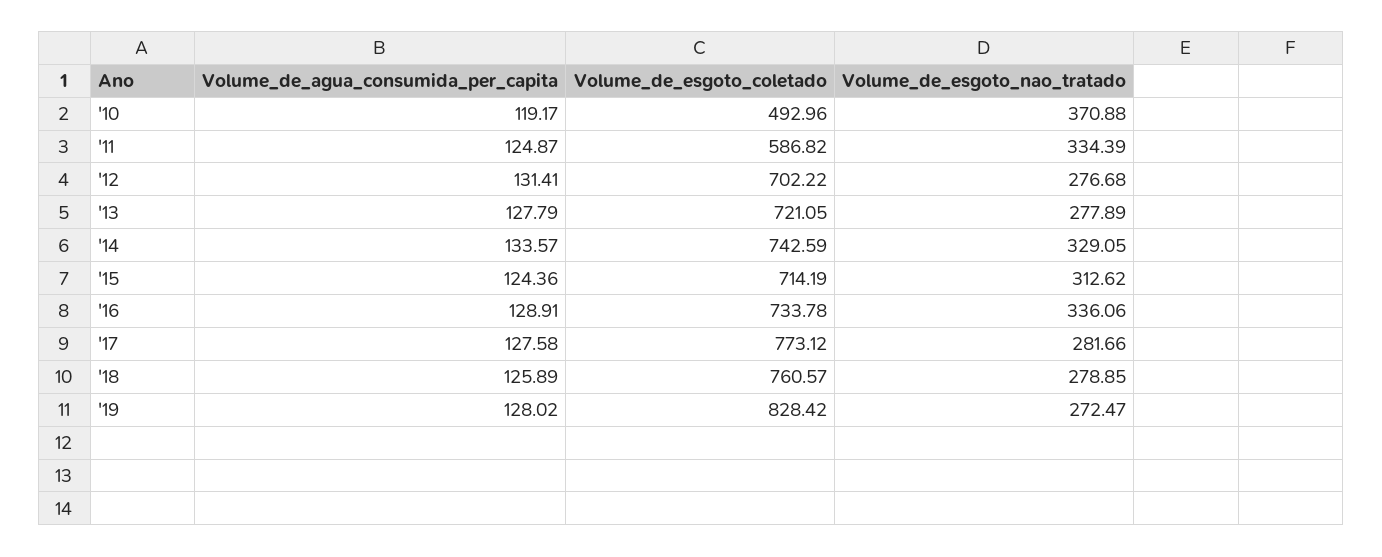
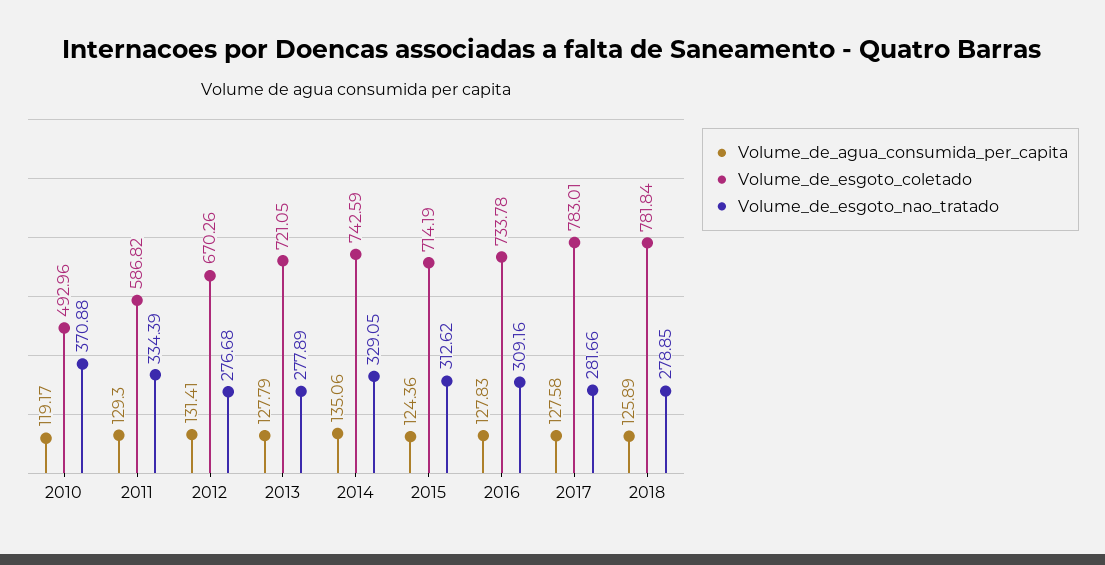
Volume_de_agua_consumida_per_capita, '11: 124.87 -> 129.3
Volume_de_esgoto_coletado, '12: 702.22 -> 670.26
Volume_de_agua_consumida_per_capita, '14: 133.57 -> 135.06
Volume_de_agua_consumida_per_capita, '16: 128.91 -> 127.83
Volume_de_esgoto_nao_tratado, '16: 336.06 -> 309.16
Volume_de_esgoto_coletado, '17: 773.12 -> 783.01
Volume_de_esgoto_coletado, '18: 760.57 -> 781.84
Volume_de_agua_consumida_per_capita, '19: 128.02 -> none
Volume_de_esgoto_coletado, '19: 828.42 -> none
Volume_de_esgoto_nao_tratado, '19: 272.47 -> none

